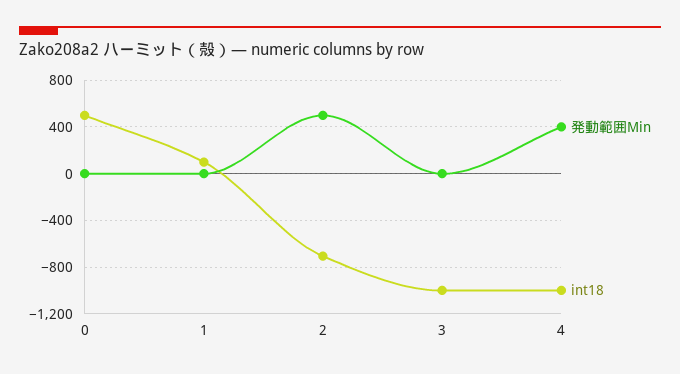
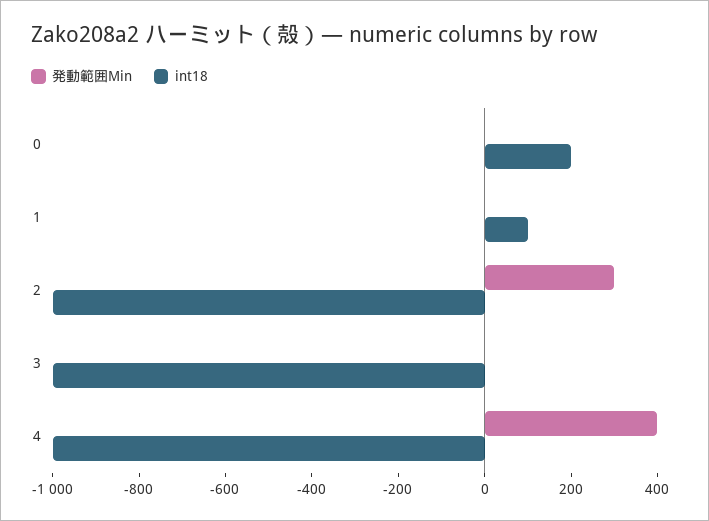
int18, 0: 500 -> 200
発動範囲Min, 2: 500 -> 300
int18, 2: -700 -> -1000

